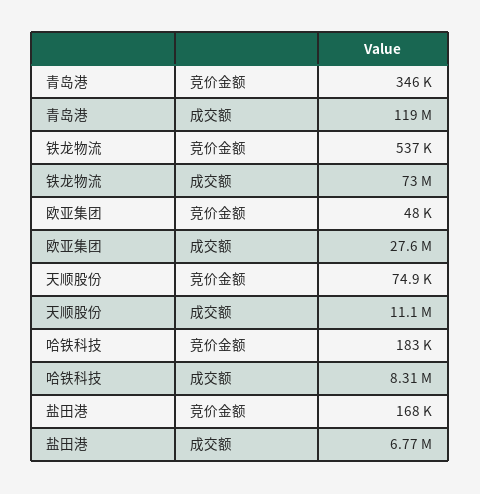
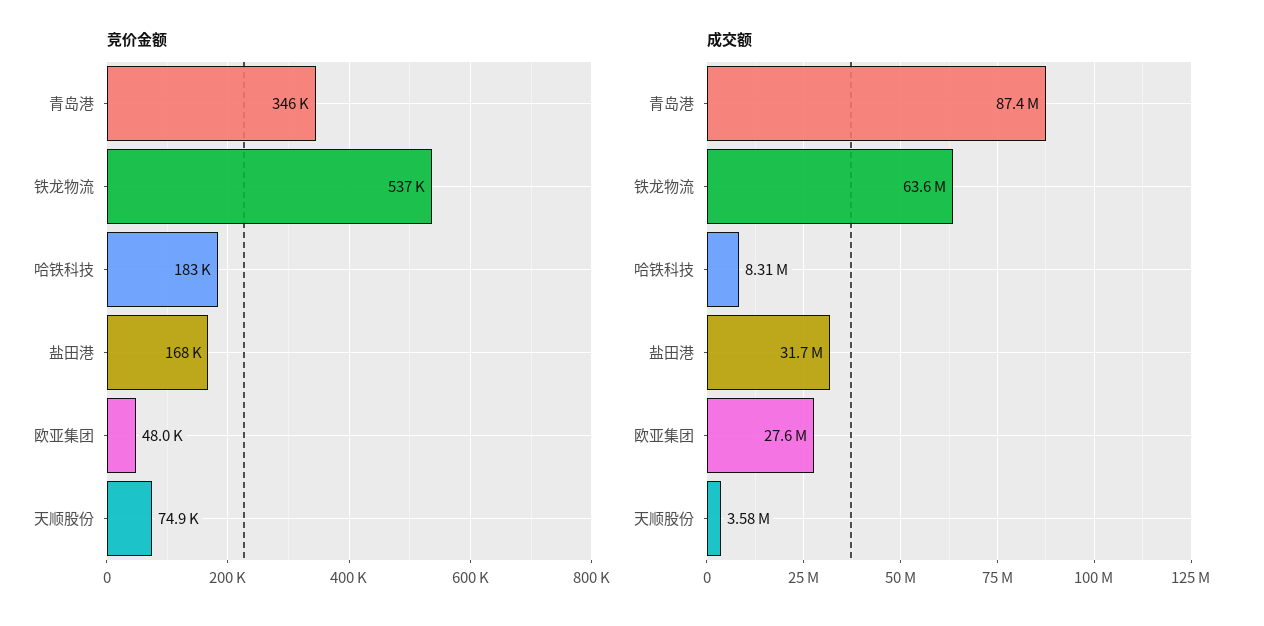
成交额, 青岛港: 119000000 -> 87400000
成交额, 铁龙物流: 73000000 -> 63600000
成交额, 天顺股份: 11100000 -> 3580000
成交额, 盐田港: 6770000 -> 31700000

